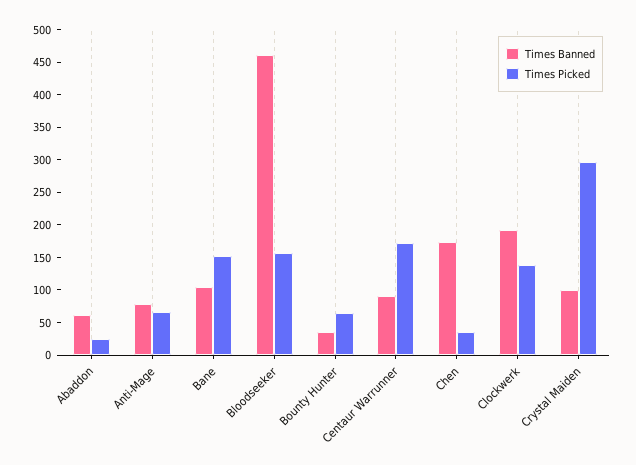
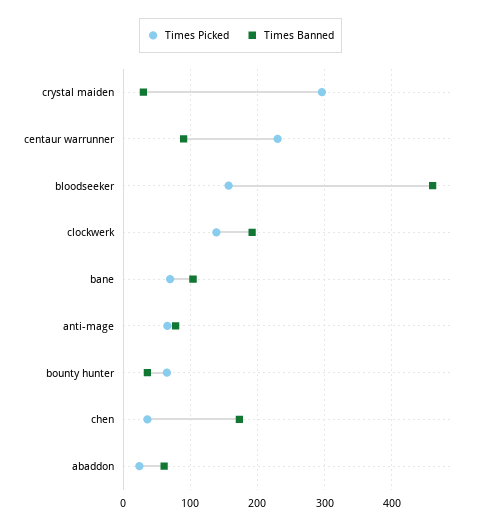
Times Picked, Bane: 150 -> 70
Times Picked, Centaur Warrunner: 175 -> 230
Times Banned, Crystal Maiden: 100 -> 30

